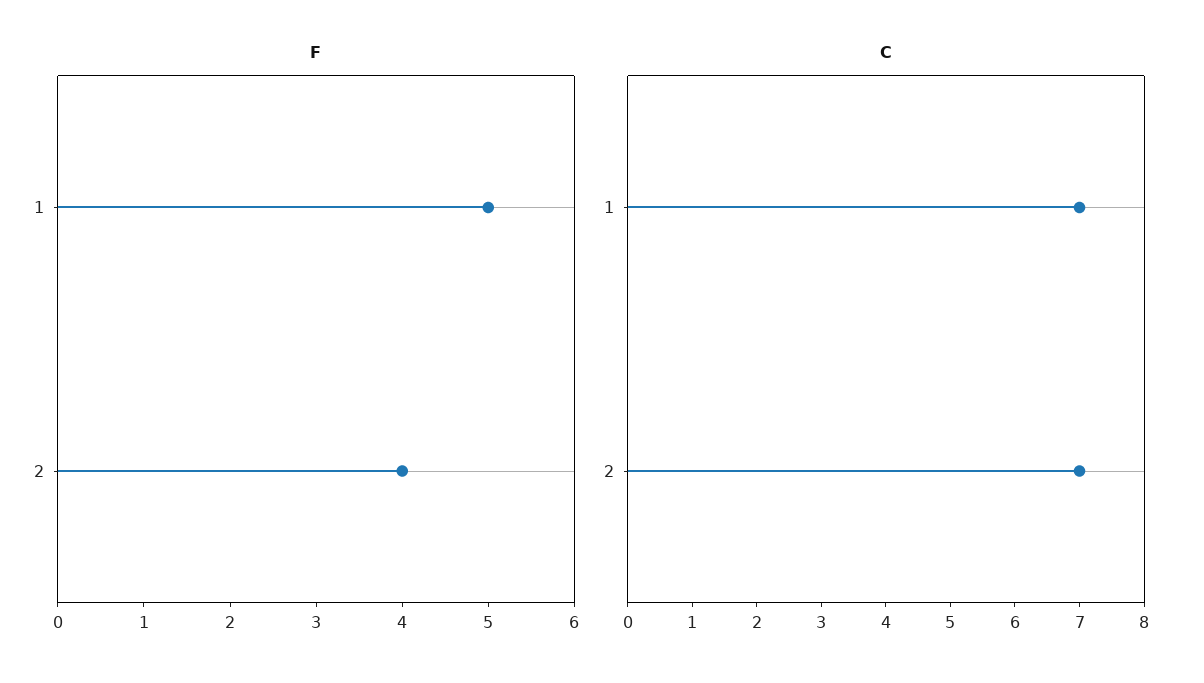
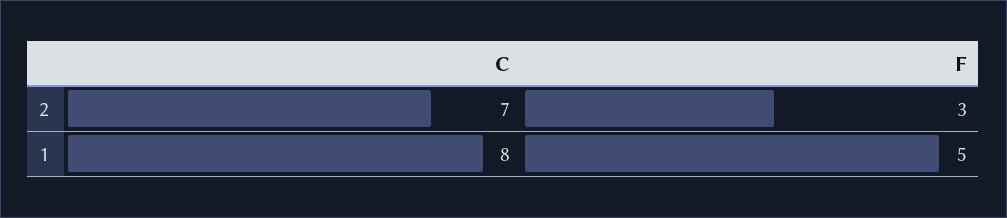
F, 2: 4 -> 3
C, 1: 7 -> 8

